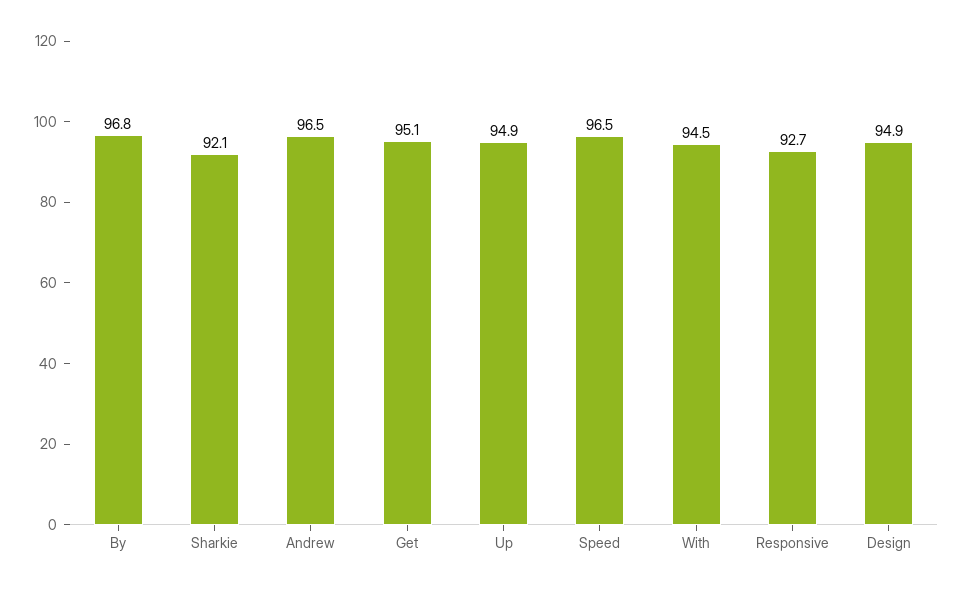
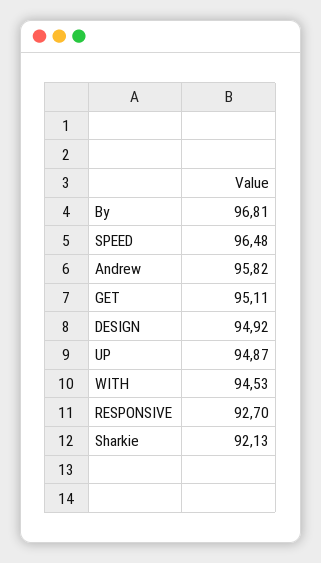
Andrew: 96.5 -> 95.82

